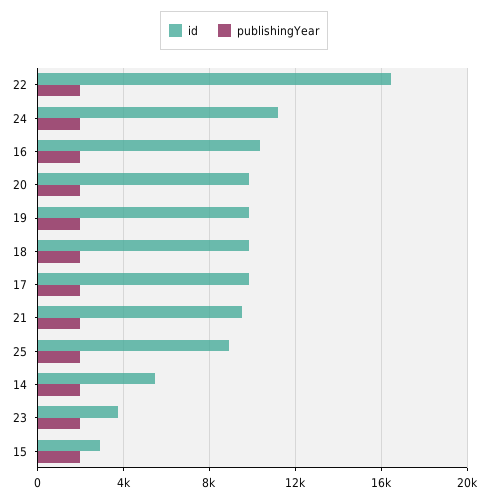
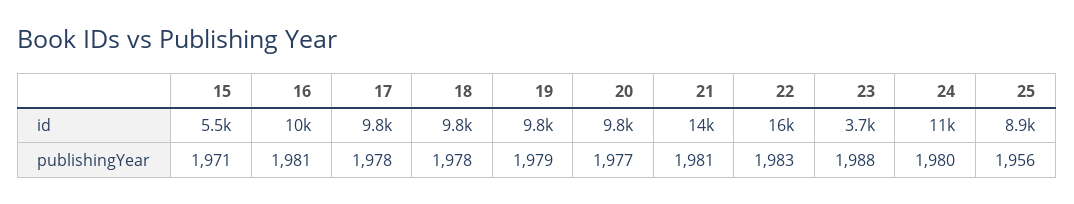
id, 21: 9500 -> 14000
id, 14: 5500 -> none
publishingYear, 14: 2000 -> none
id, 15: 3000 -> 5500

